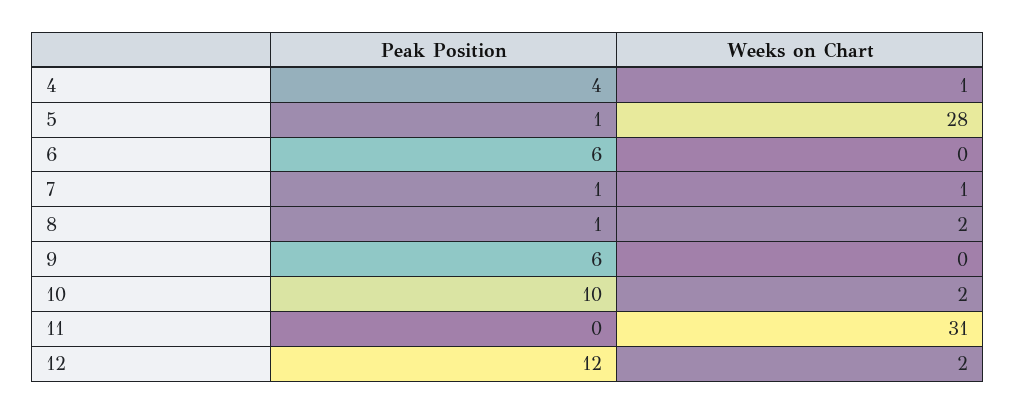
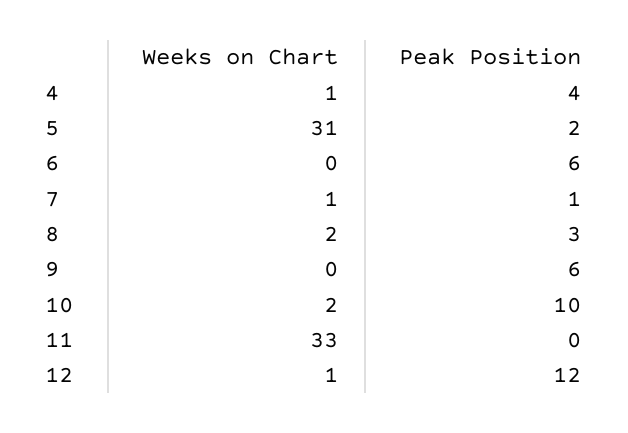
Peak Position, 5: 1 -> 2
Weeks on Chart, 5: 28 -> 31
Peak Position, 8: 1 -> 3
Weeks on Chart, 11: 31 -> 33
Weeks on Chart, 12: 2 -> 1

